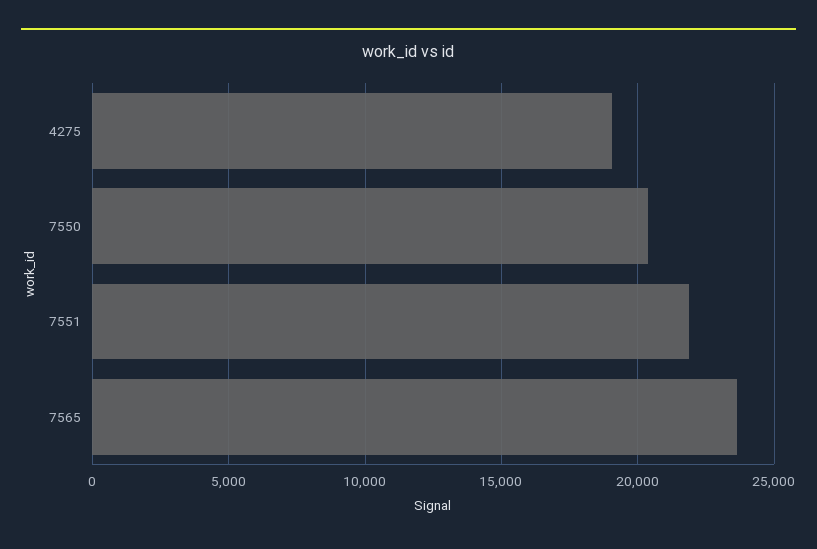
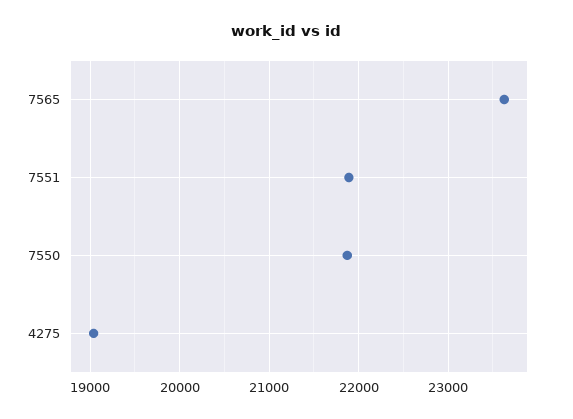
7550: 20500 -> 21900

